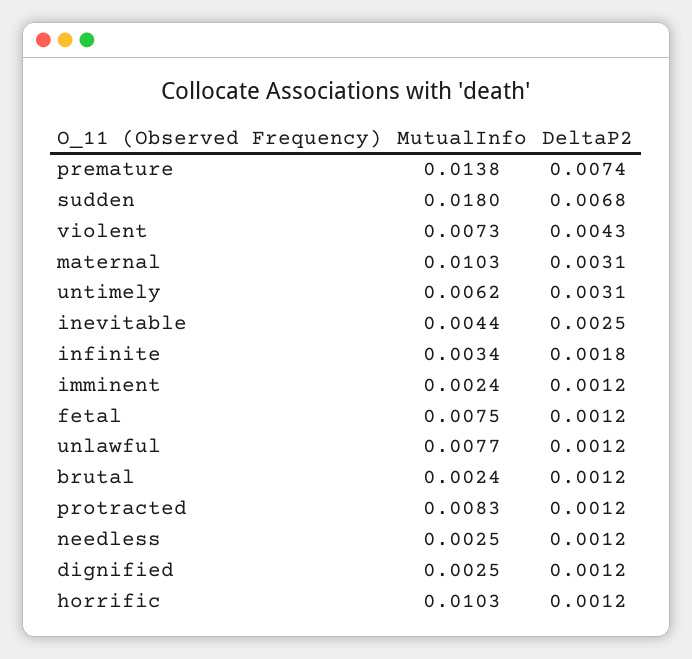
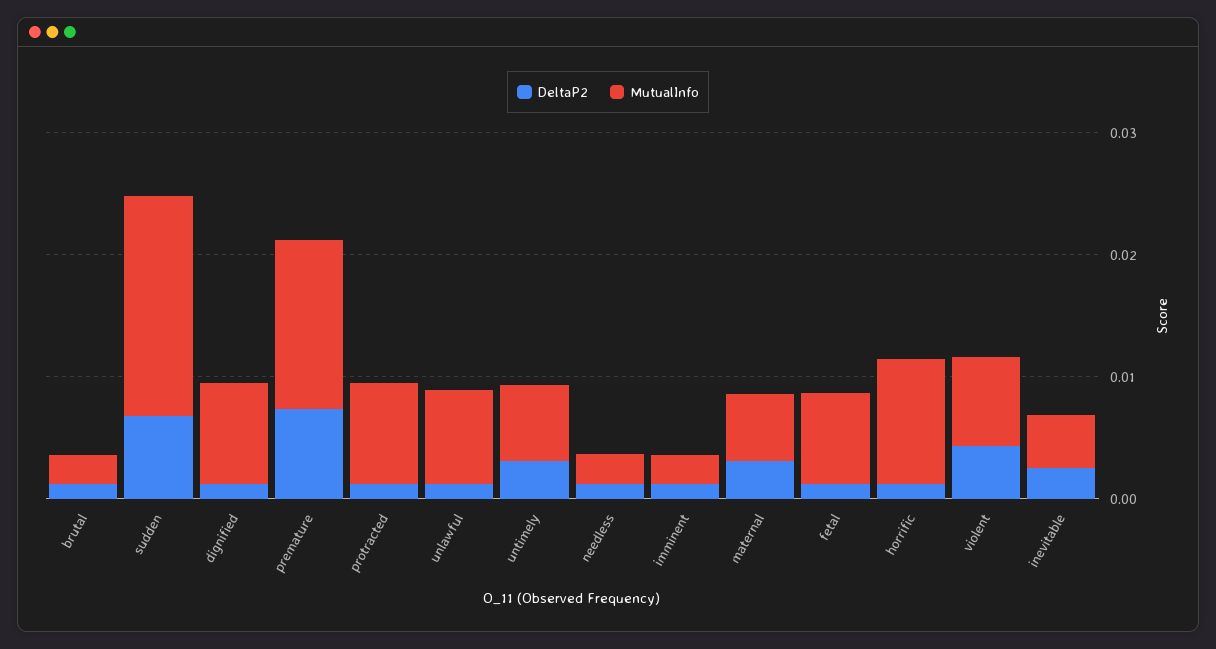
MutualInfo, maternal: 0.0103 -> 0.006
MutualInfo, infinite: 0.0034 -> none
DeltaP2, infinite: 0.0018 -> none
MutualInfo, dignified: 0.0025 -> 0.008

